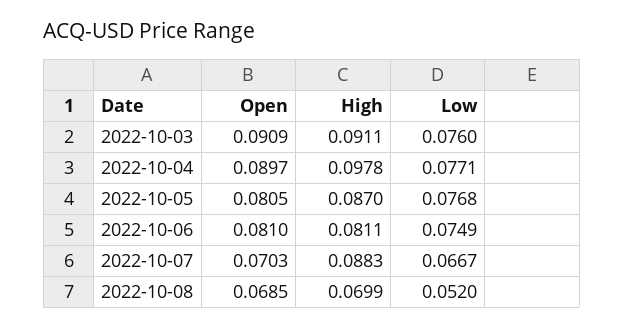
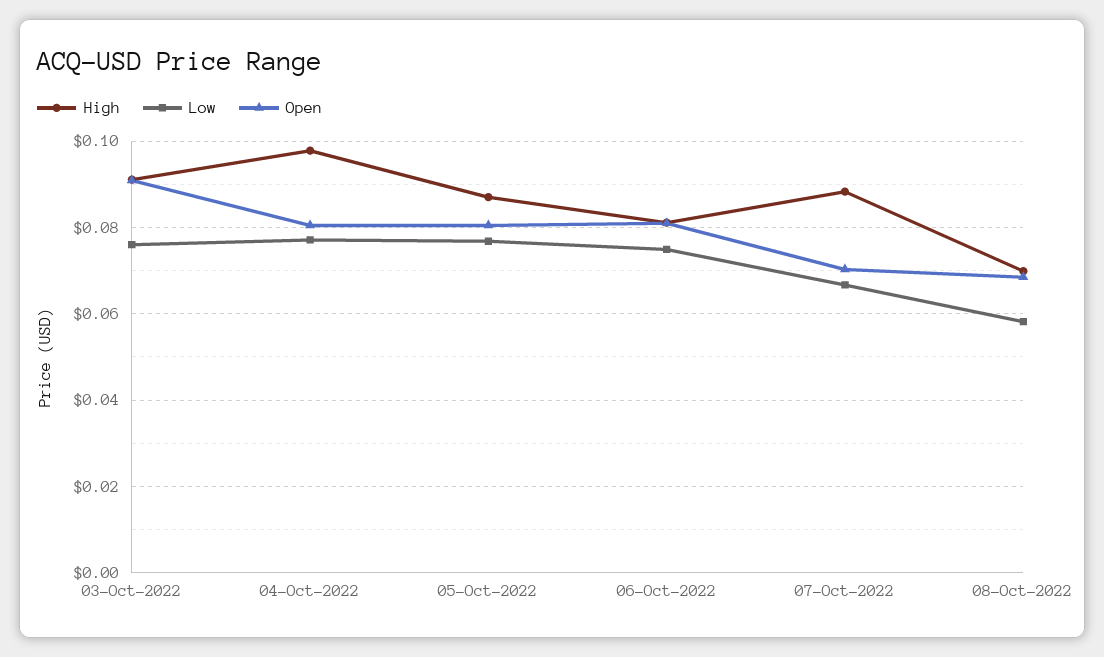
Open, 2022-10-04: 0.0897 -> 0.08
Low, 2022-10-08: 0.052 -> 0.058

